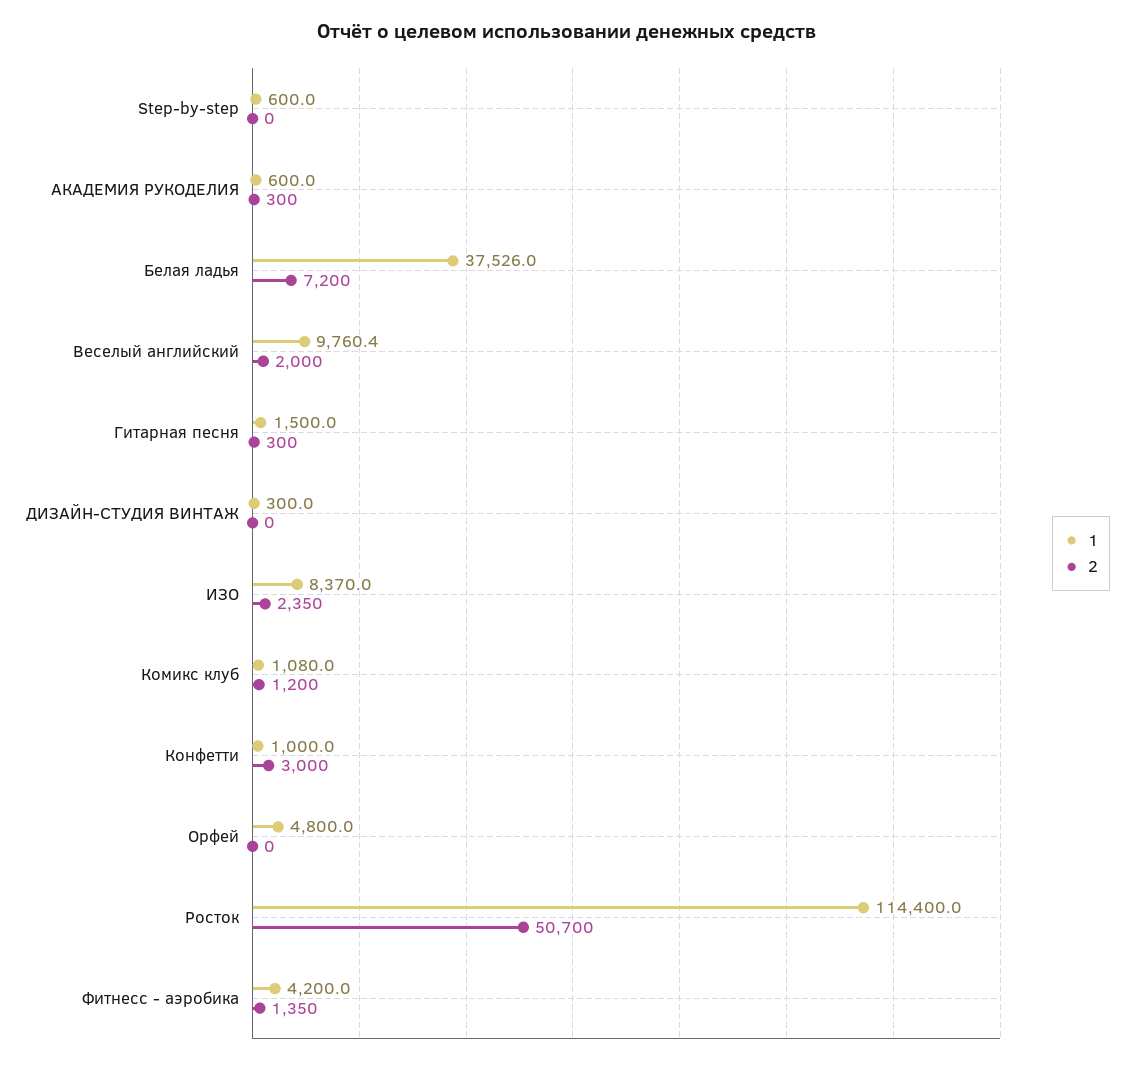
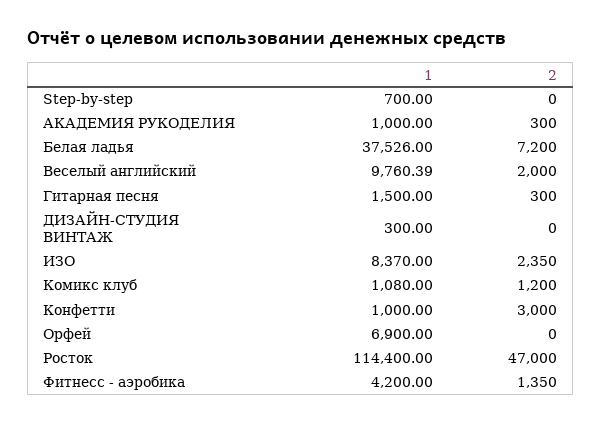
1, Step-by-step: 600 -> 700
1, АКАДЕМИЯ РУКОДЕЛИЯ: 600 -> 1000
1, Орфей: 4800 -> 6900
2, Росток: 50700 -> 47000

